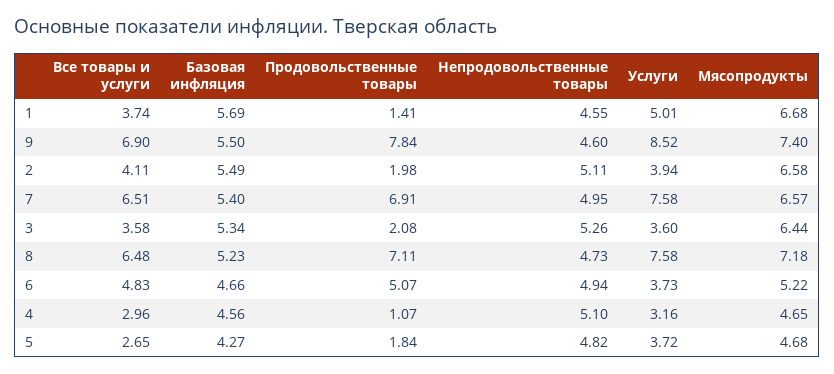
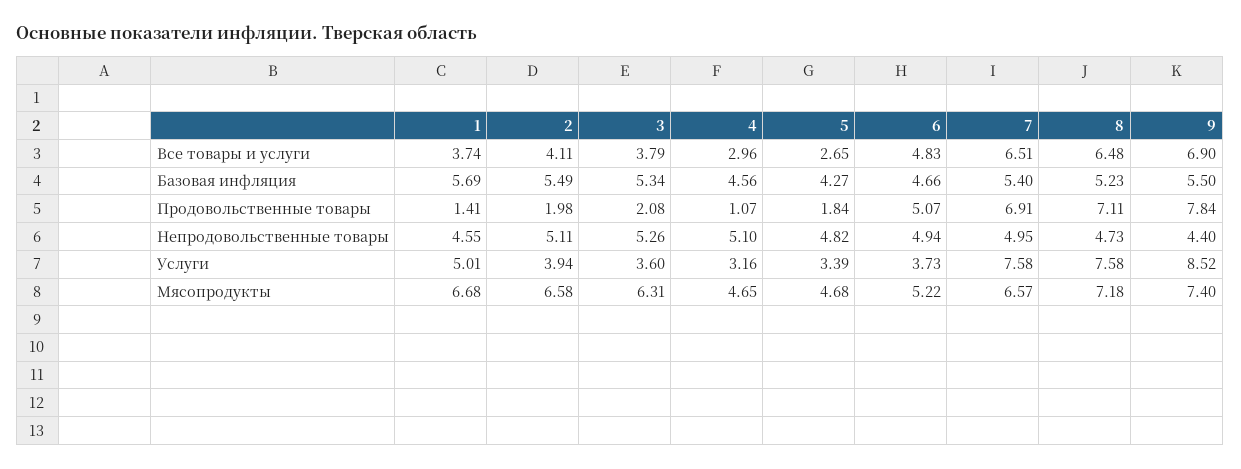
Непродовольственные товары, 9: 4.6 -> 4.4
Все товары и услуги, 3: 3.58 -> 3.79
Мясопродукты, 3: 6.44 -> 6.31
Услуги, 5: 3.72 -> 3.39

